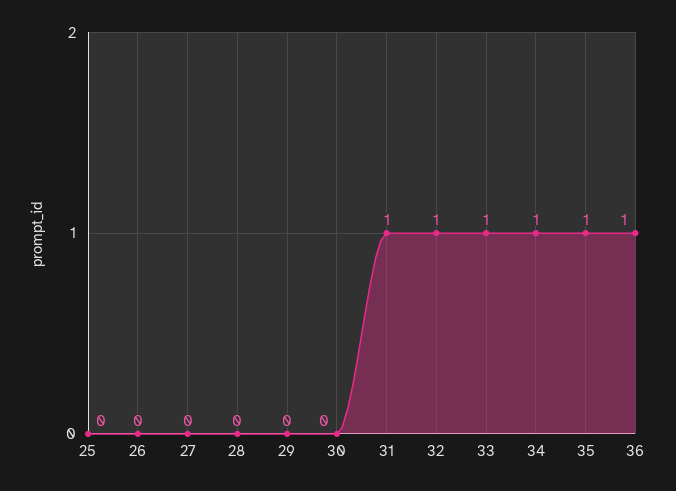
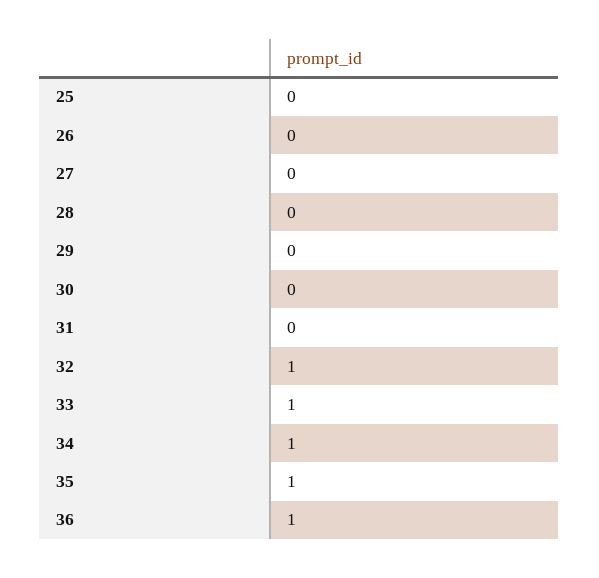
31: 1 -> 0

